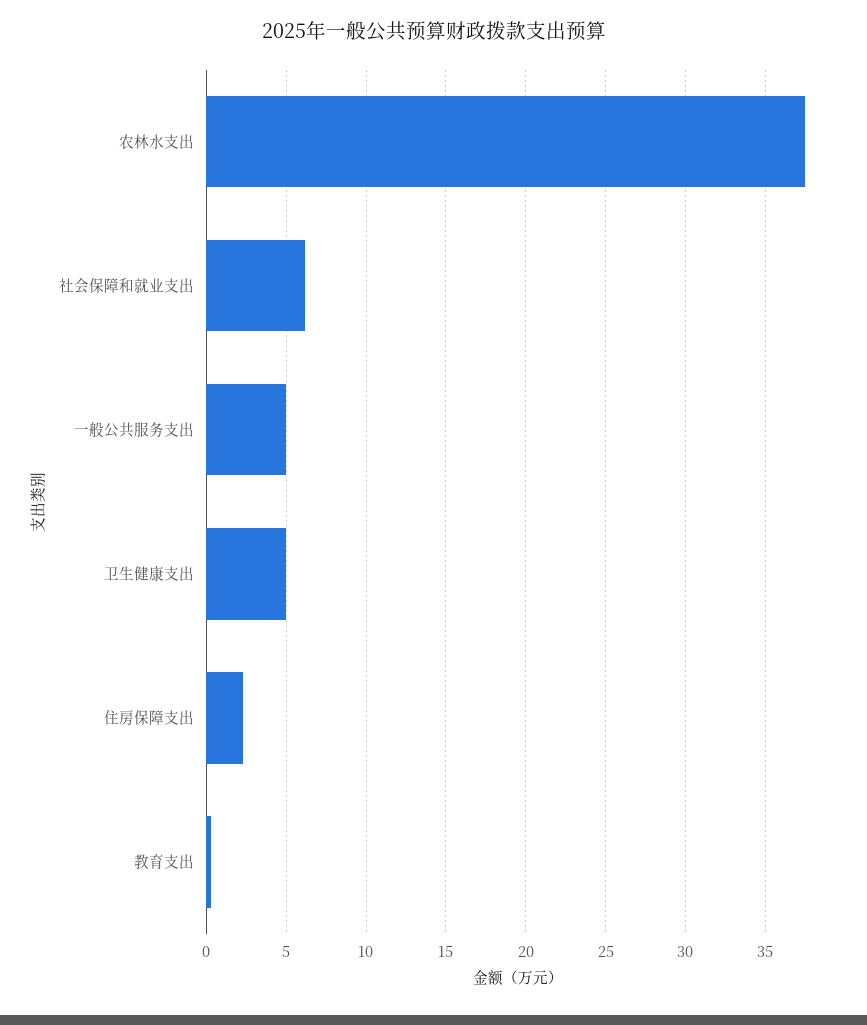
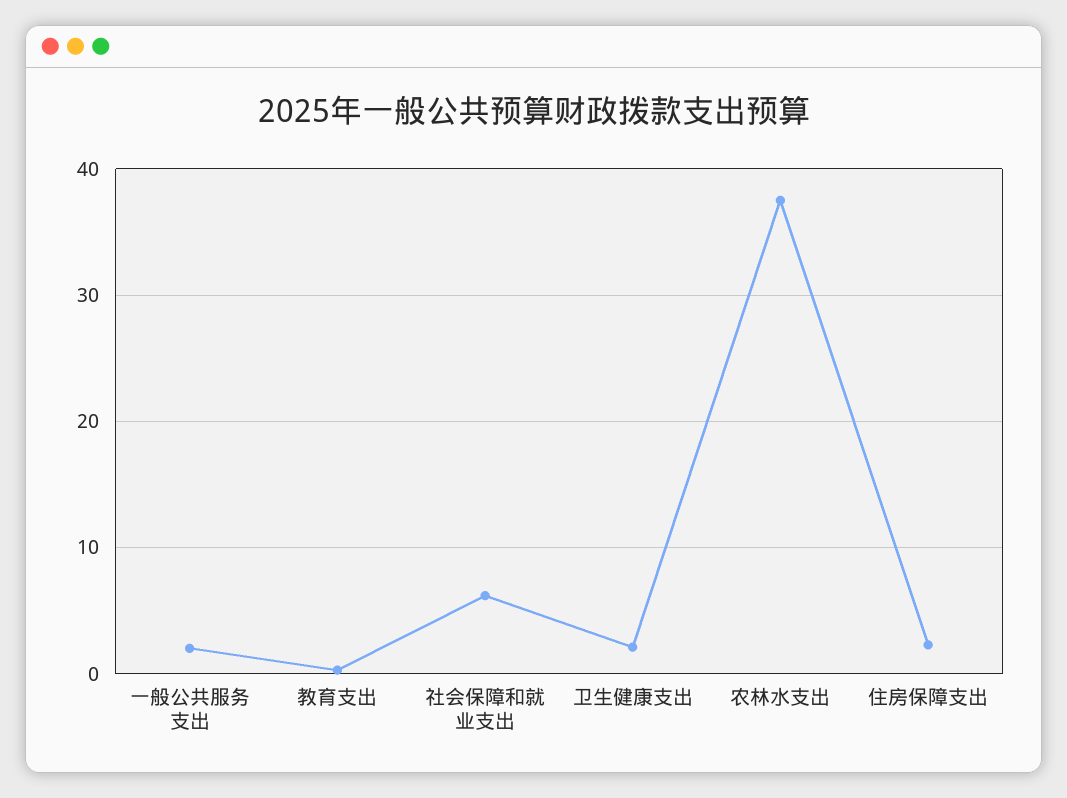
一般公共服务支出: 5 -> 2
卫生健康支出: 5 -> 2

